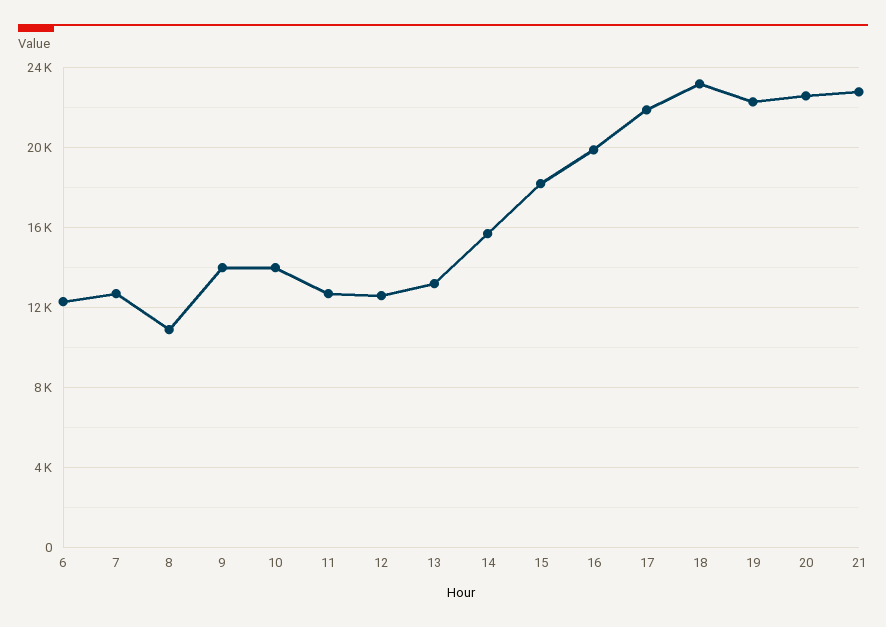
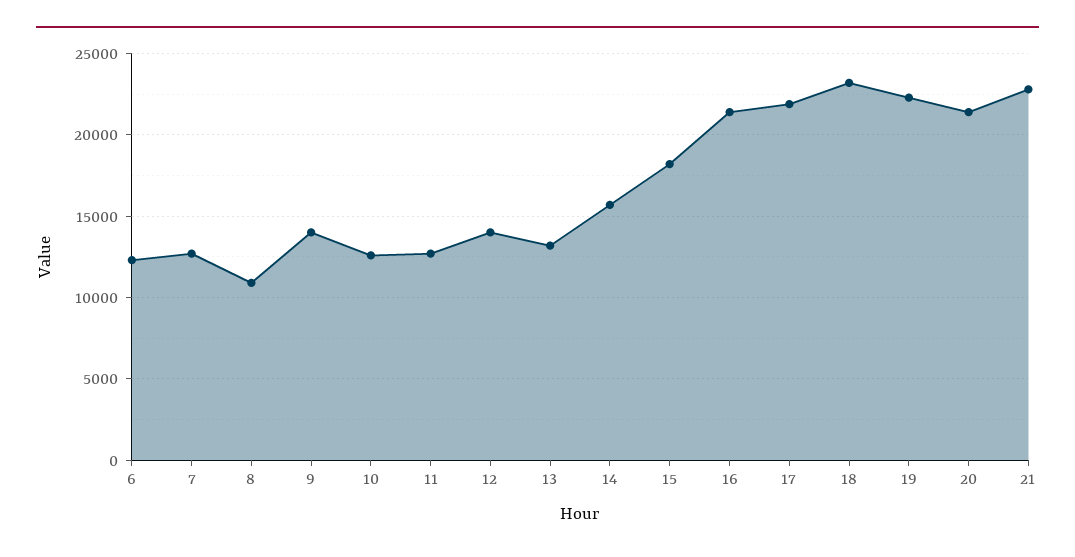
10: 14000 -> 12500
12: 12500 -> 14000
16: 20000 -> 21500
20: 22500 -> 21500

